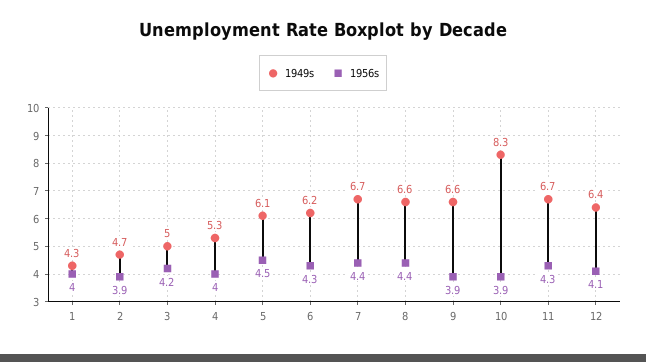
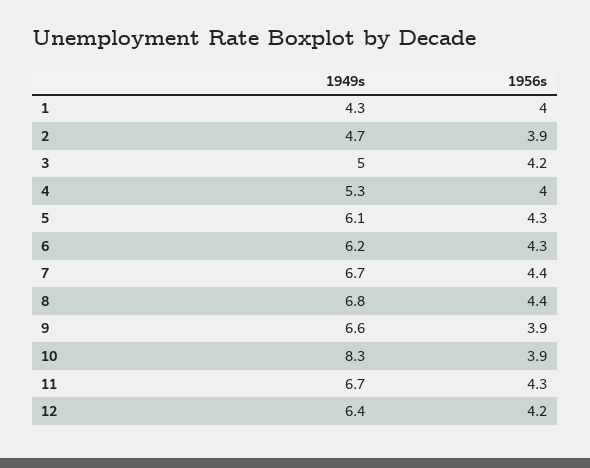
1956s, 5: 4.5 -> 4.3
1949s, 8: 6.6 -> 6.8
1956s, 12: 4.1 -> 4.2

